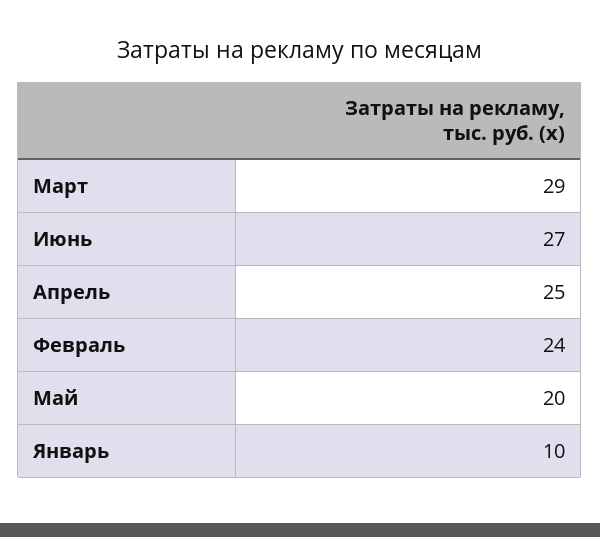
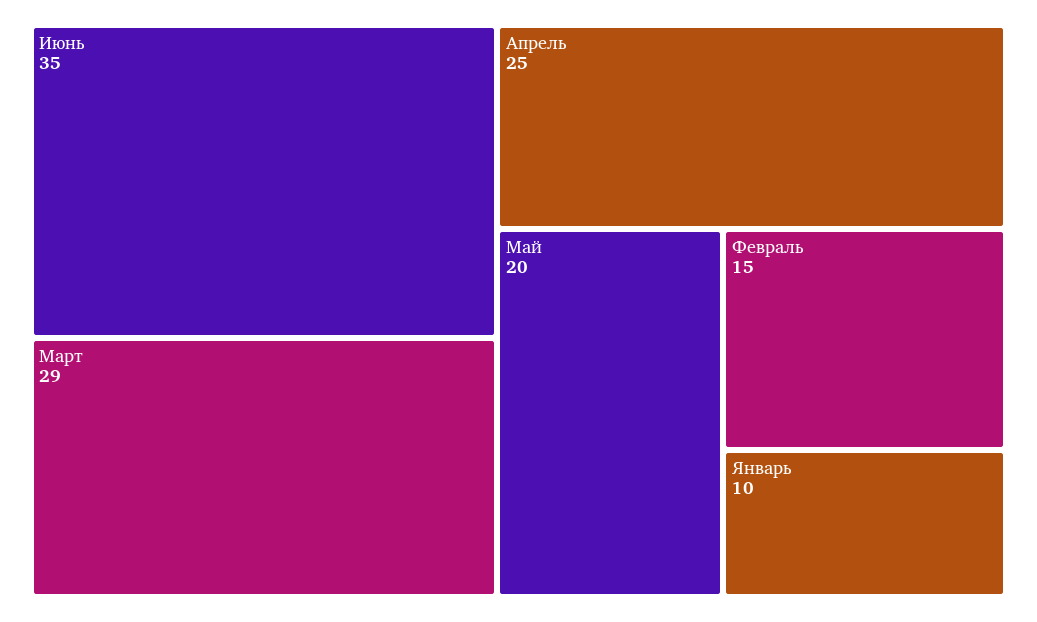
Июнь: 27 -> 35
Февраль: 24 -> 15

